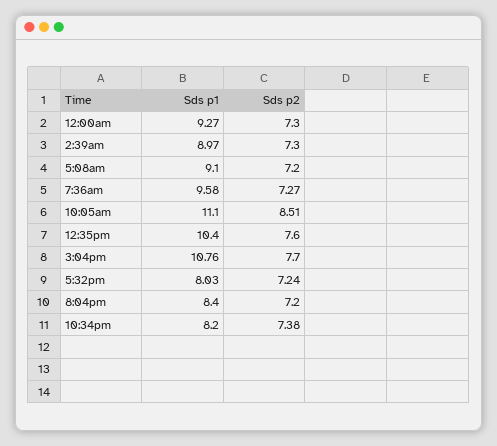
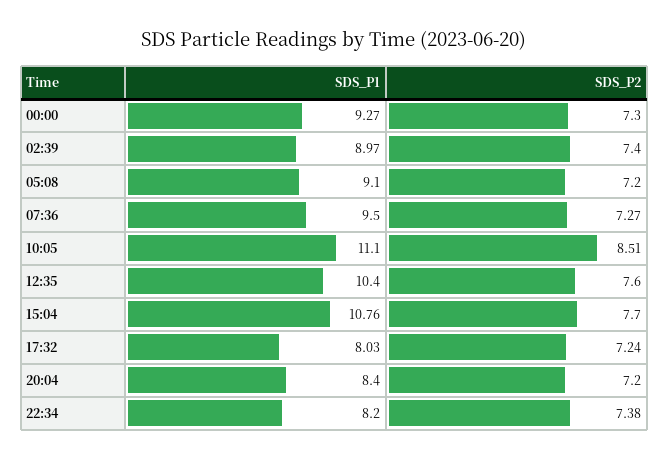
Sds p2, 2:39am: 7.3 -> 7.4
Sds p1, 7:36am: 9.58 -> 9.5

